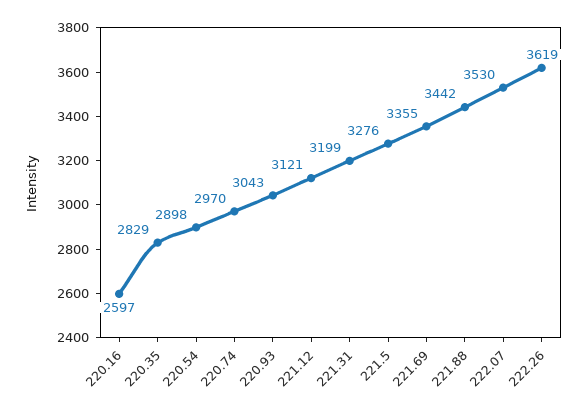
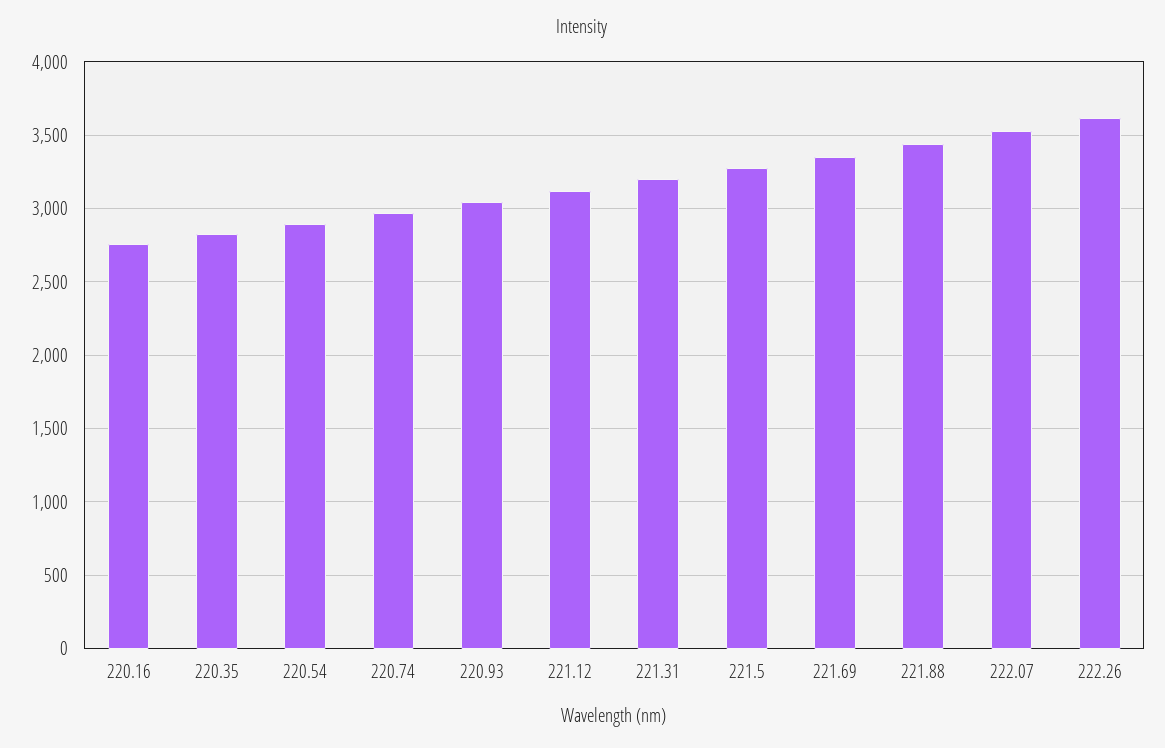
220.16: 2597 -> 2750

